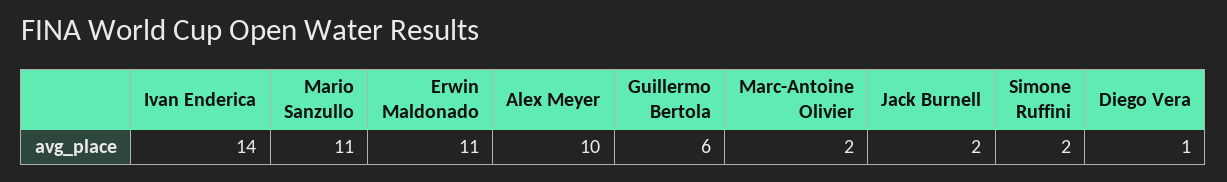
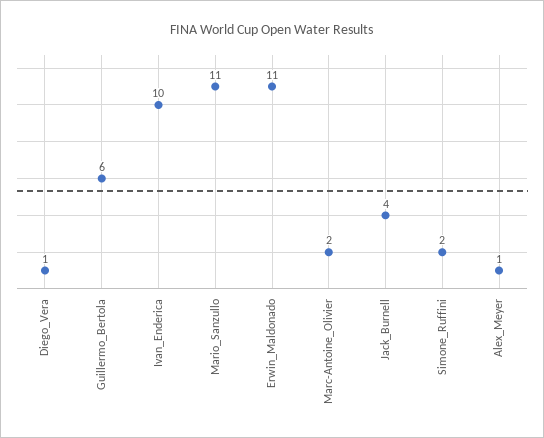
Ivan Enderica: 14 -> 10
Alex Meyer: 10 -> 1
Jack Burnell: 2 -> 4

